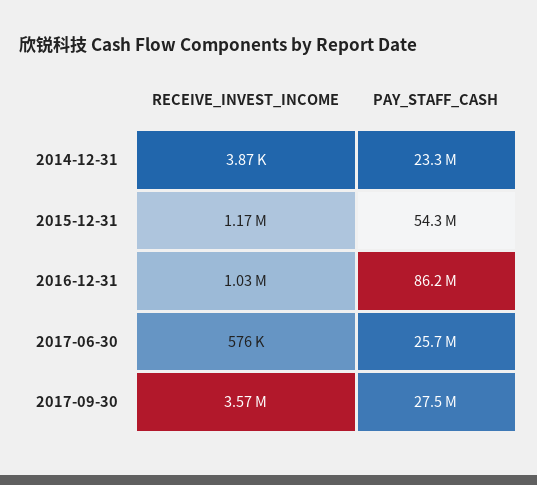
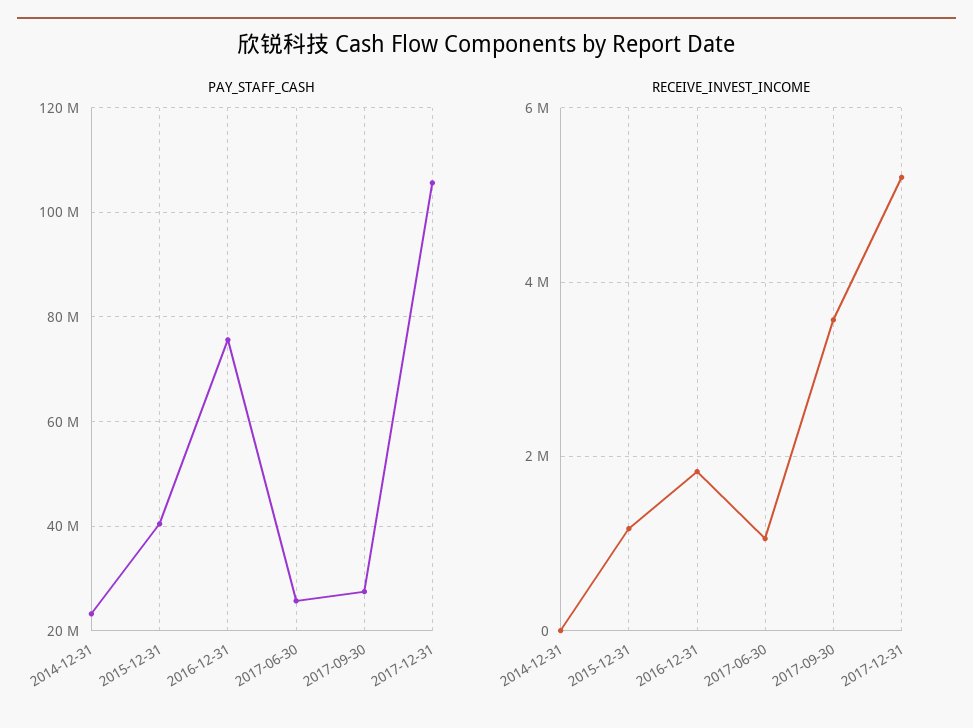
PAY_STAFF_CASH, 2015-12-31: 54300000 -> 40000000
RECEIVE_INVEST_INCOME, 2016-12-31: 1030000 -> 1800000
PAY_STAFF_CASH, 2016-12-31: 86200000 -> 76000000
RECEIVE_INVEST_INCOME, 2017-06-30: 576000 -> 1000000
PAY_STAFF_CASH, 2017-12-31: none -> 106000000
RECEIVE_INVEST_INCOME, 2017-12-31: none -> 5200000

